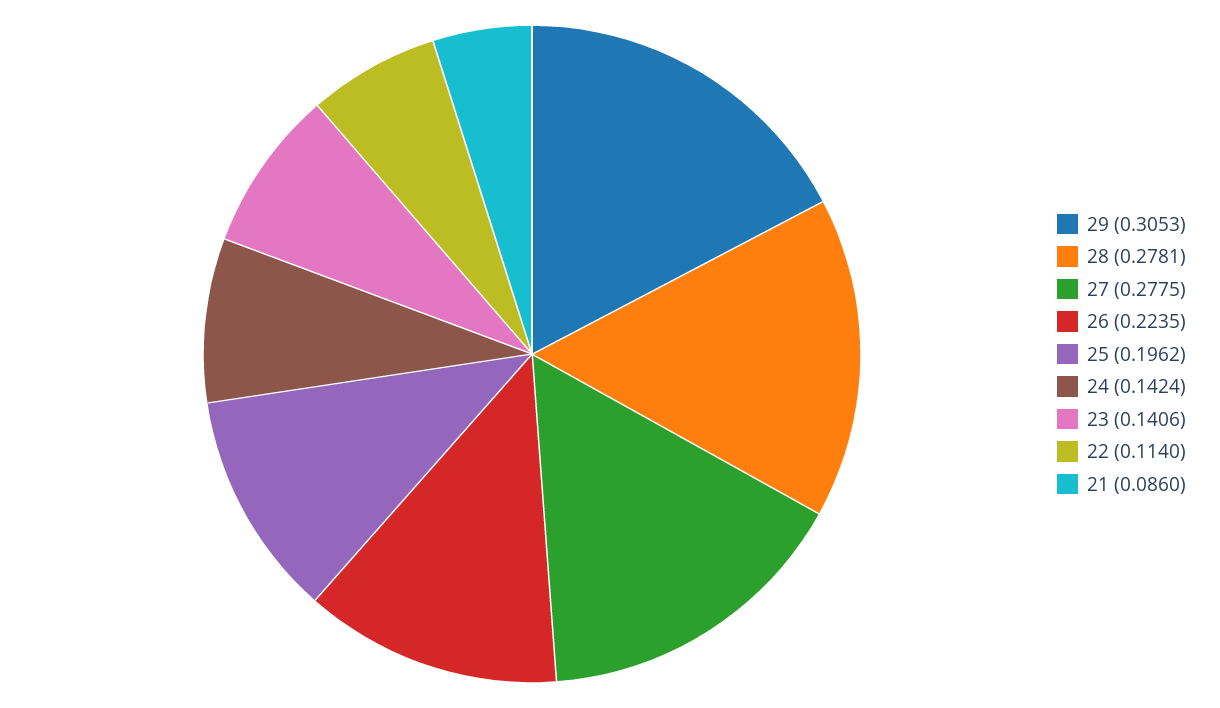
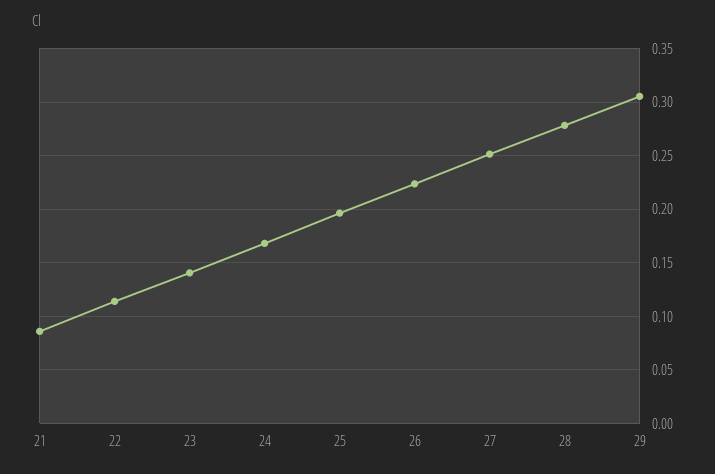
27: 0.2775 -> 0.25
24: 0.1424 -> 0.17

